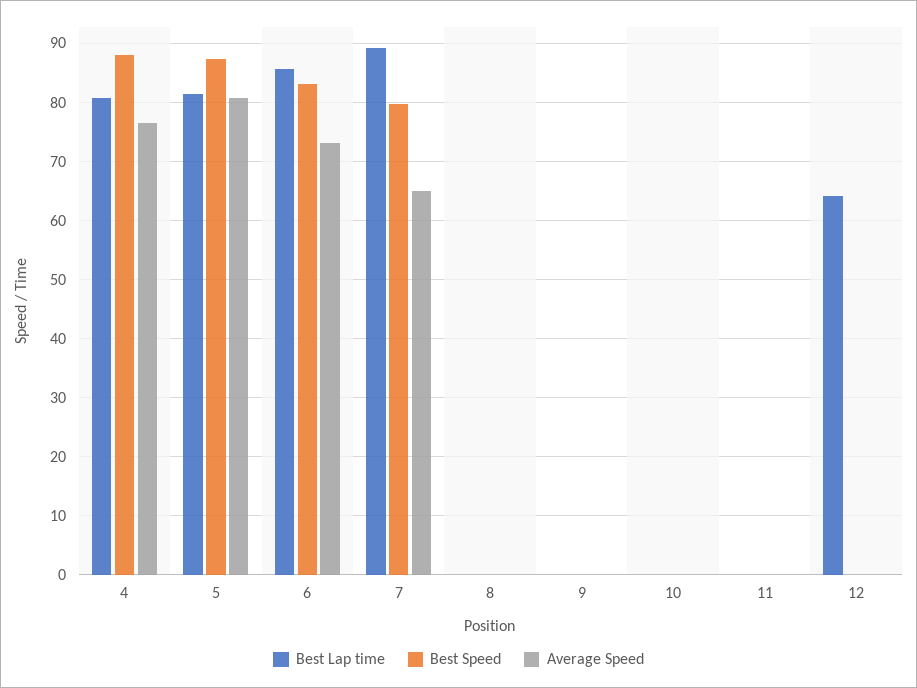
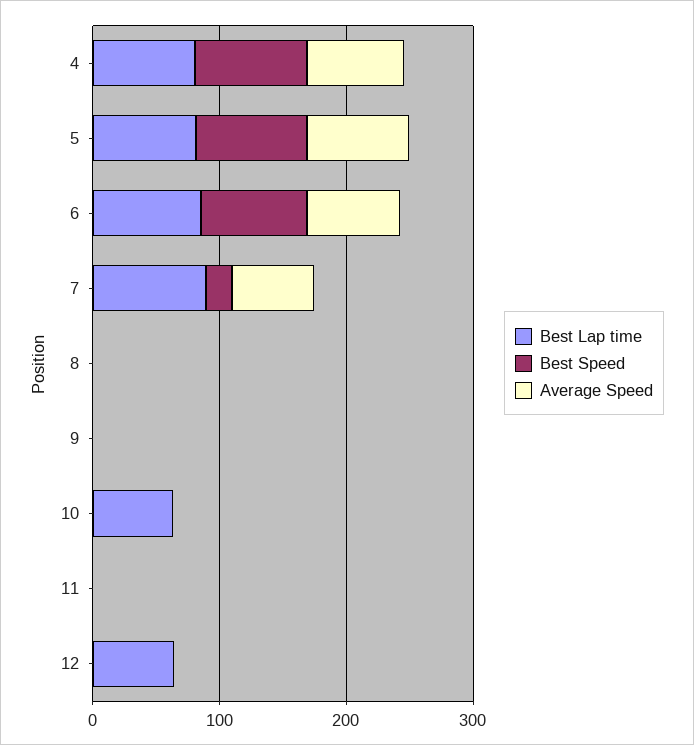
Best Speed, 7: 80 -> 20
Best Lap time, 10: 0 -> 60

